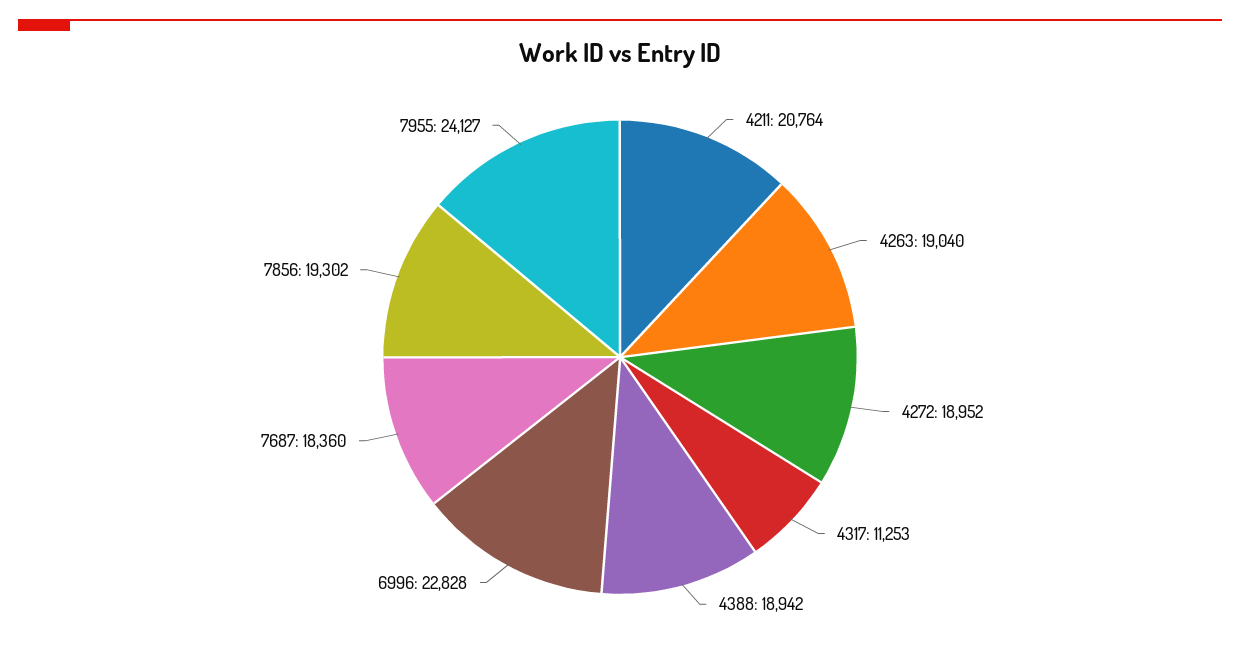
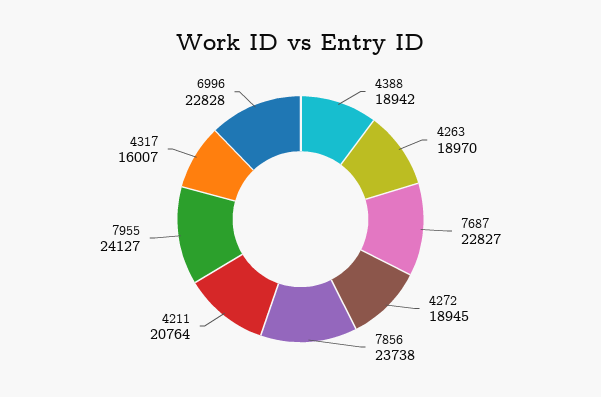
4263: 19040 -> 18970
4272: 18952 -> 18945
4317: 11253 -> 16007
7687: 18360 -> 22827
7856: 19302 -> 23738

